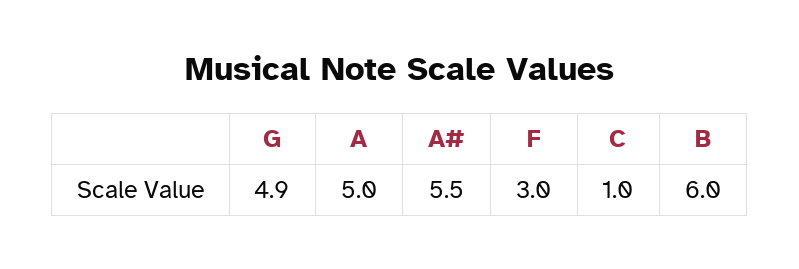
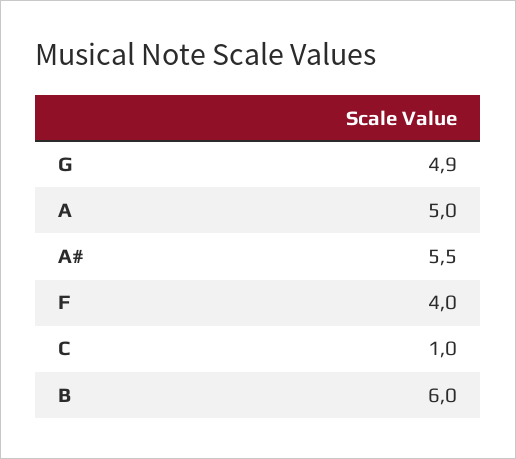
F: 3 -> 4

